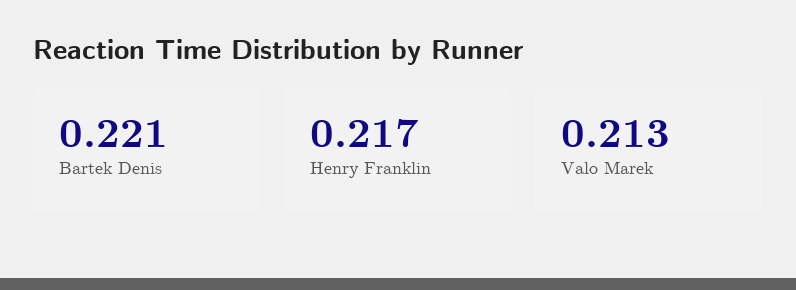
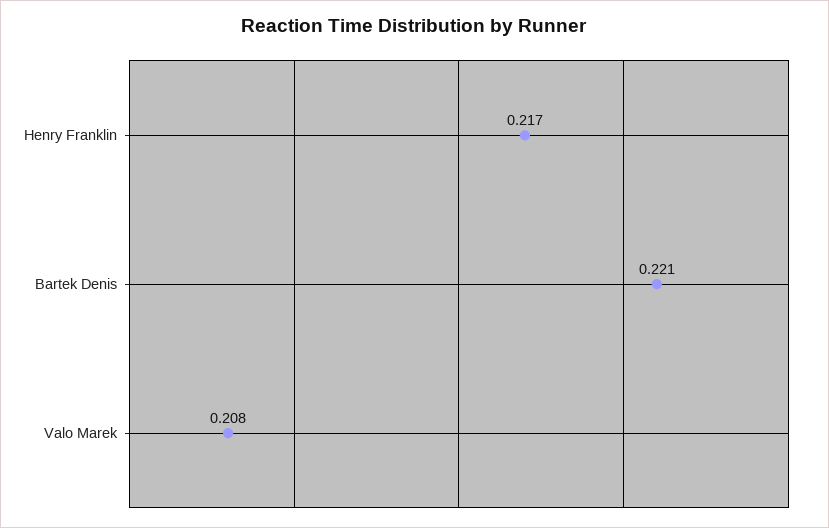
Valo Marek: 0.213 -> 0.208

